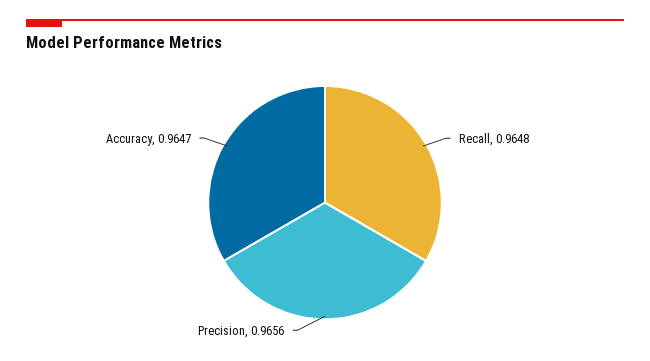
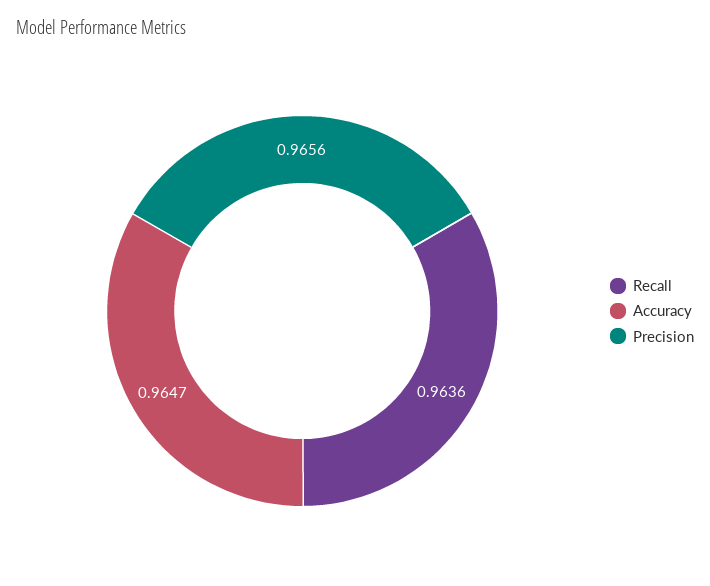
Recall: 0.9648 -> 0.9636

